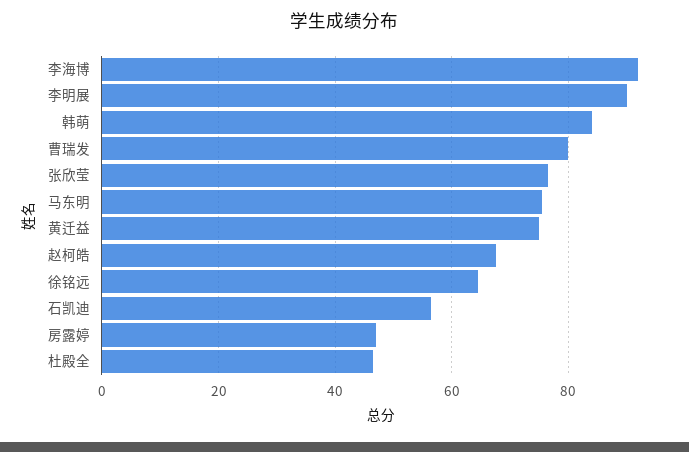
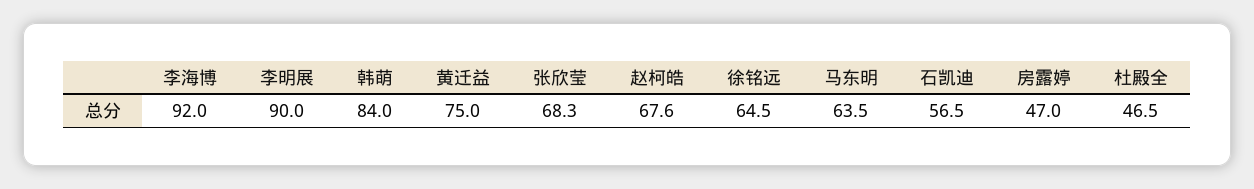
曹瑞发: 80 -> none
张欣莹: 76 -> 68.3
马东明: 76 -> 63.5

